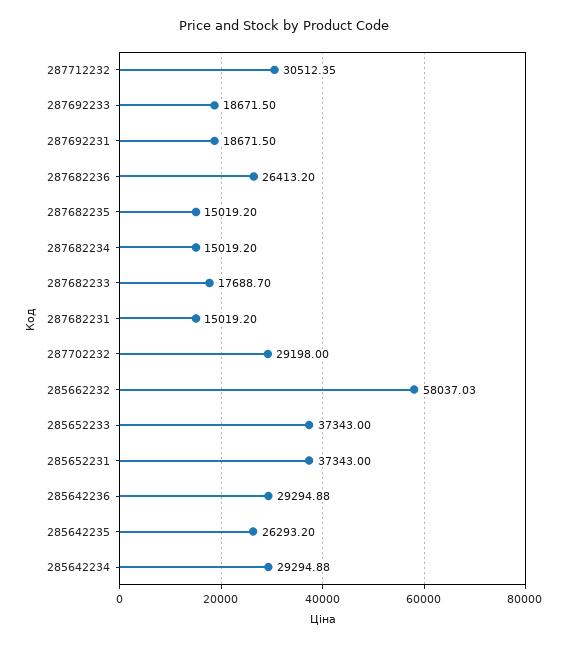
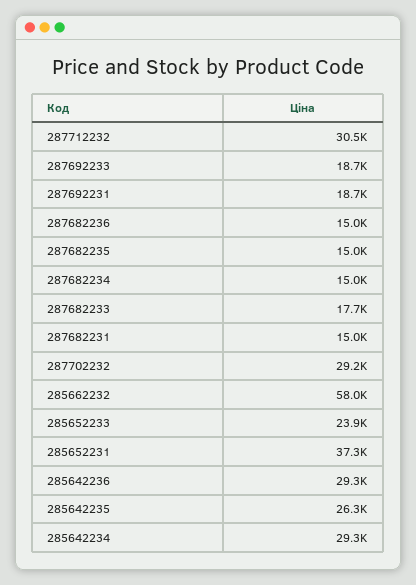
287682236: 26413.2 -> 15000
285652233: 37343 -> 23900

